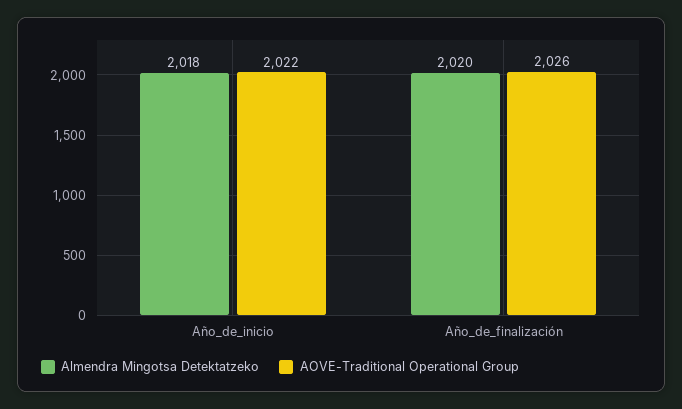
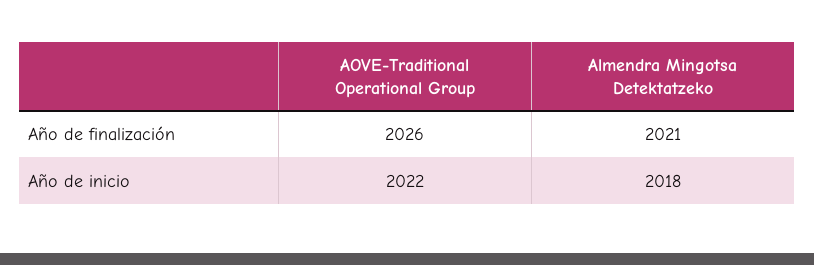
Almendra Mingotsa Detektatzeko, Año_de_finalización: 2020 -> 2021

